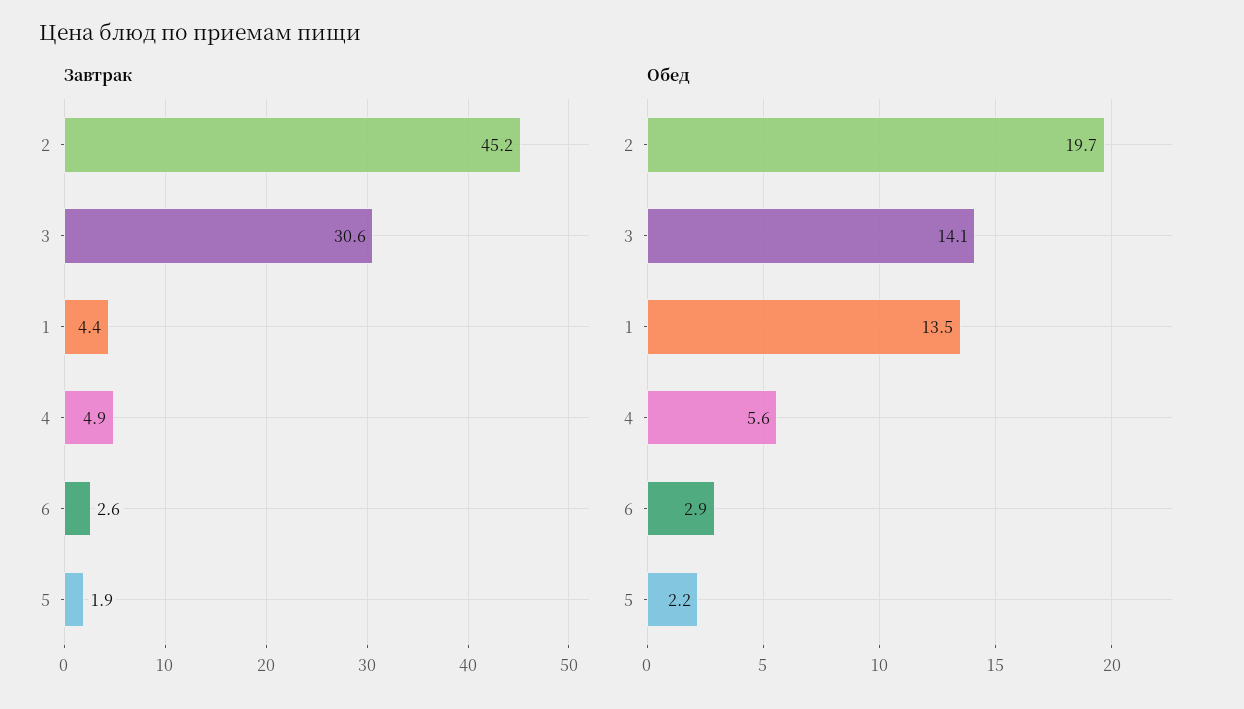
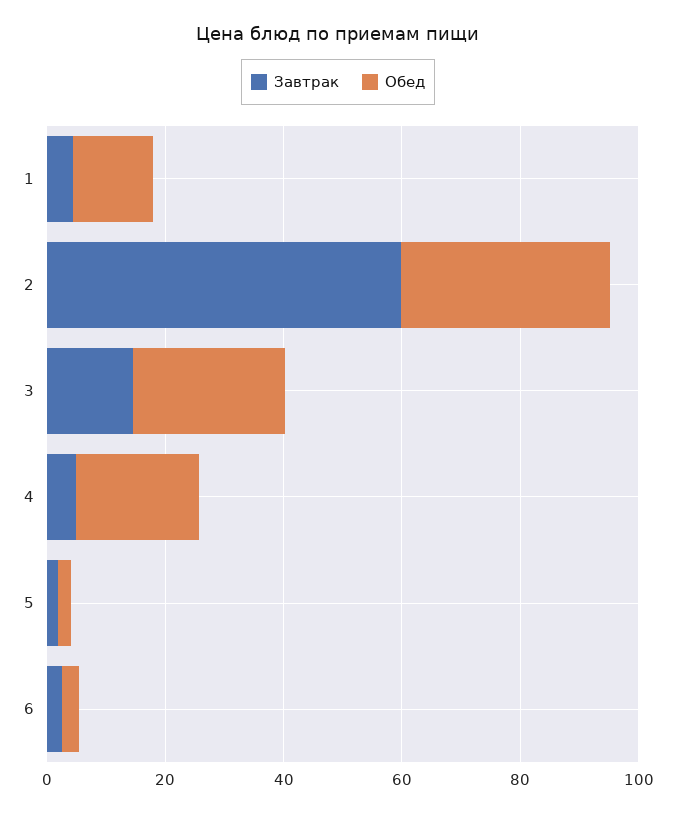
Завтрак, 2: 45.2 -> 60
Завтрак, 3: 30.6 -> 15
Обед, 2: 19.7 -> 35
Обед, 3: 14.1 -> 25
Обед, 4: 5.6 -> 20

